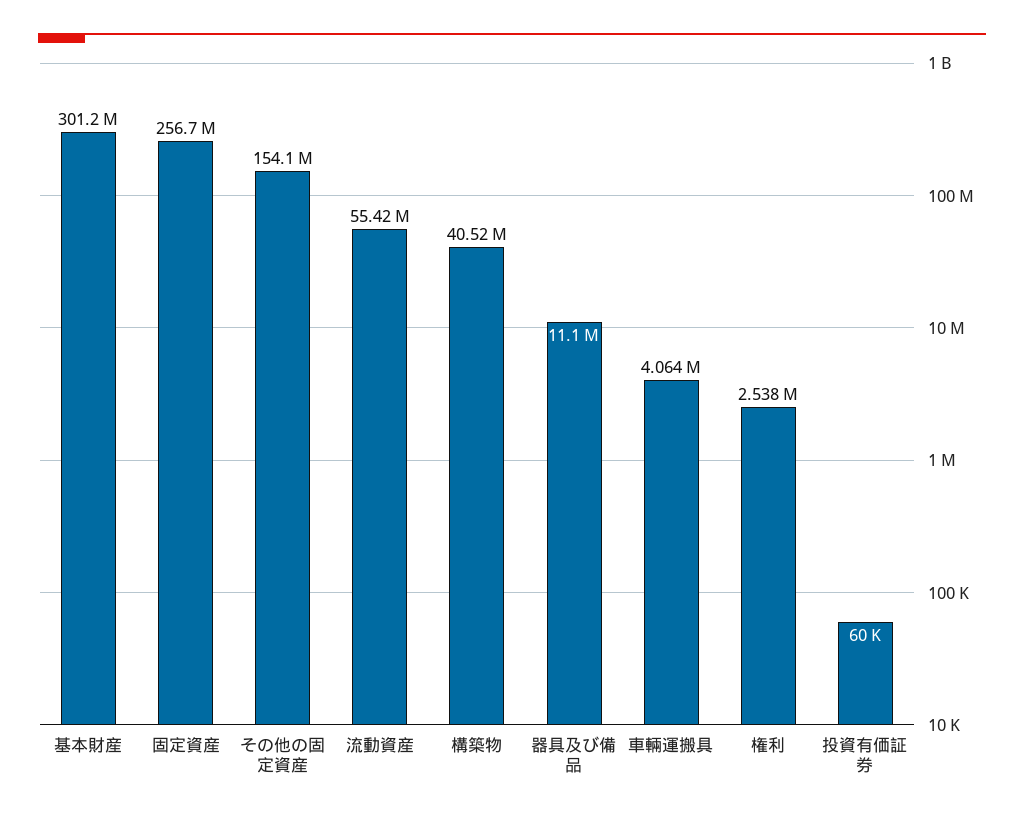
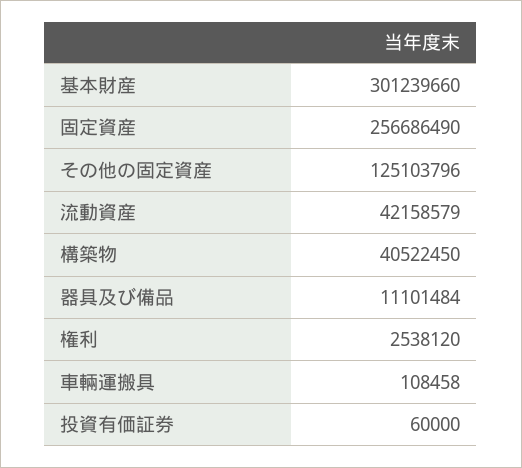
その他の固定資産: 154100000 -> 125103796
流動資産: 55420000 -> 42158579
車輛運搬具: 4064000 -> 108458

